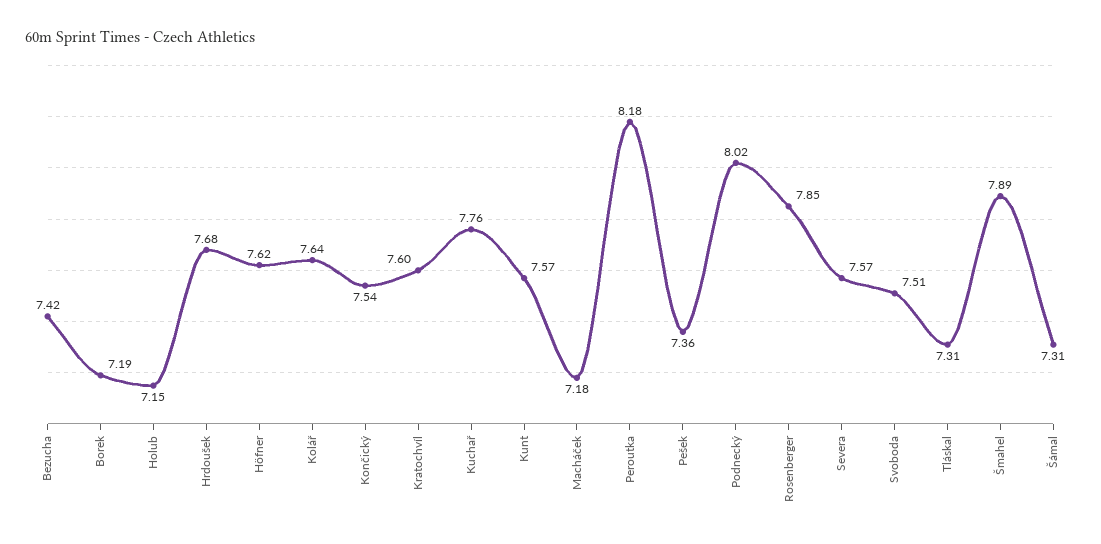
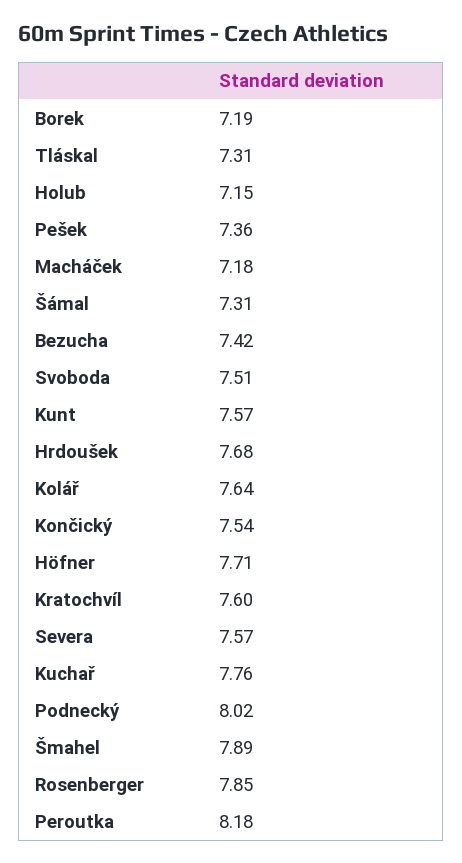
Höfner: 7.62 -> 7.71

